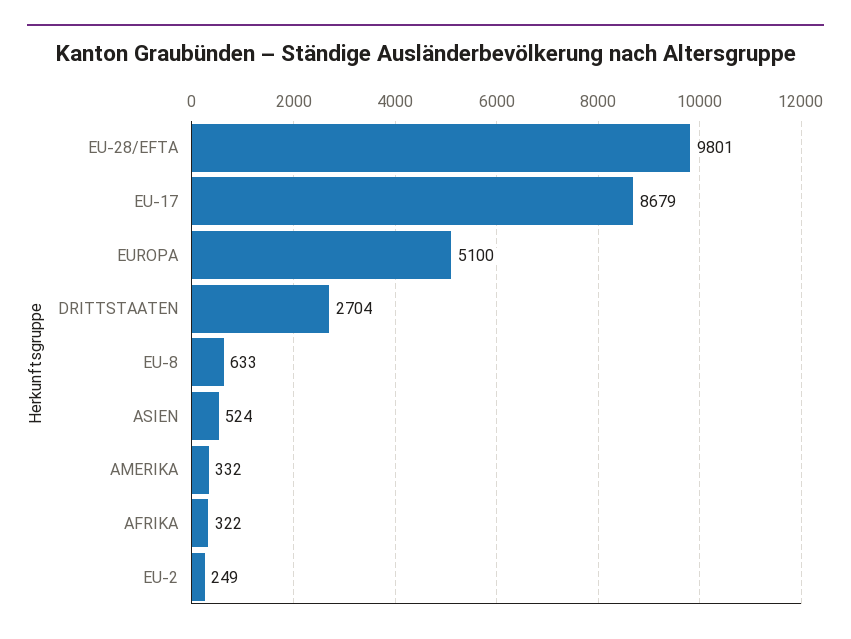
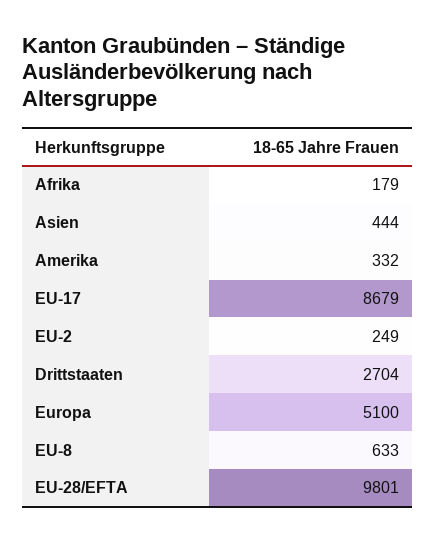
ASIEN: 524 -> 444
AFRIKA: 322 -> 179

